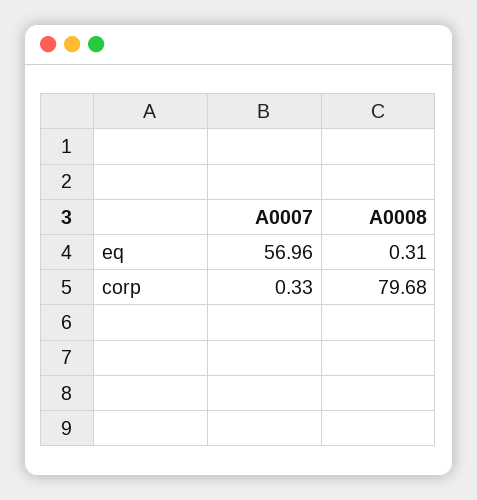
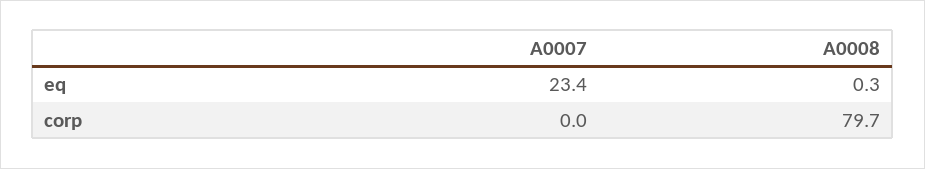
A0007, eq: 56.96 -> 23.4
A0007, corp: 0.33 -> 0

